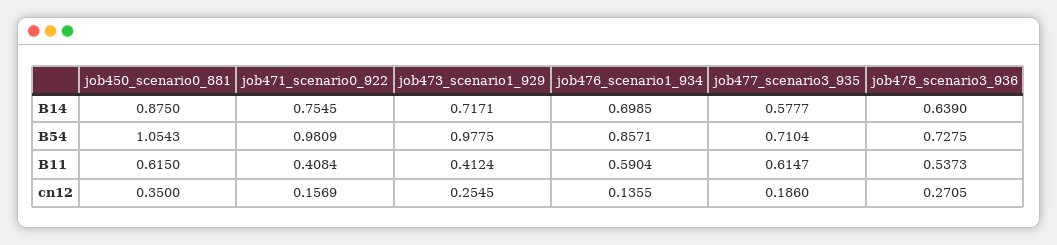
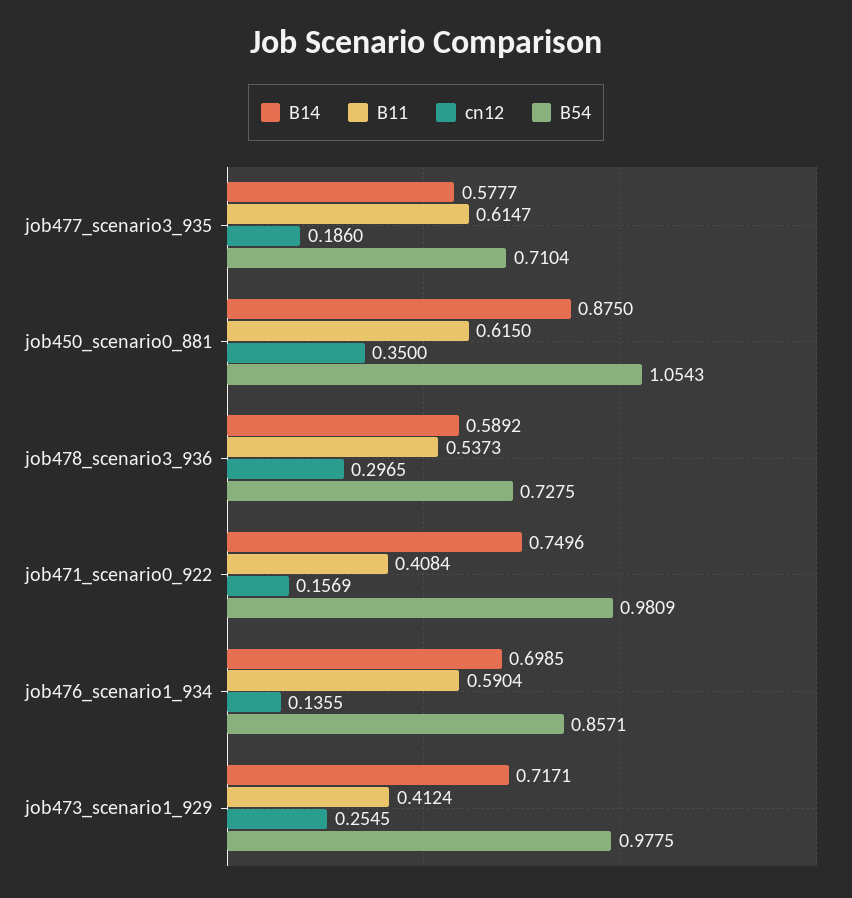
B14, job471_scenario0_922: 0.7545 -> 0.7496
B14, job478_scenario3_936: 0.639 -> 0.5892
cn12, job478_scenario3_936: 0.2705 -> 0.2965

